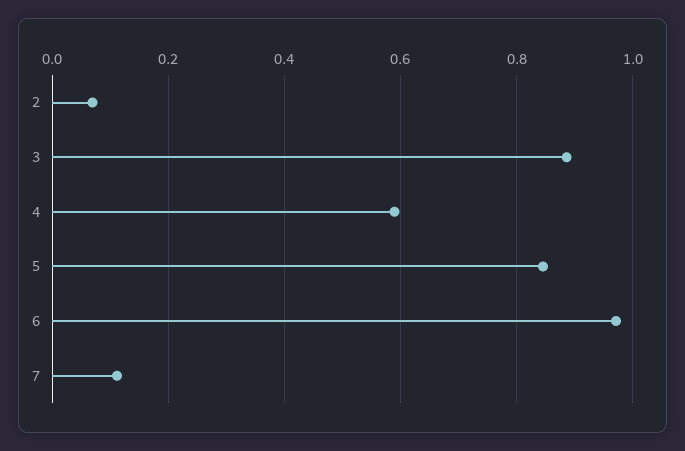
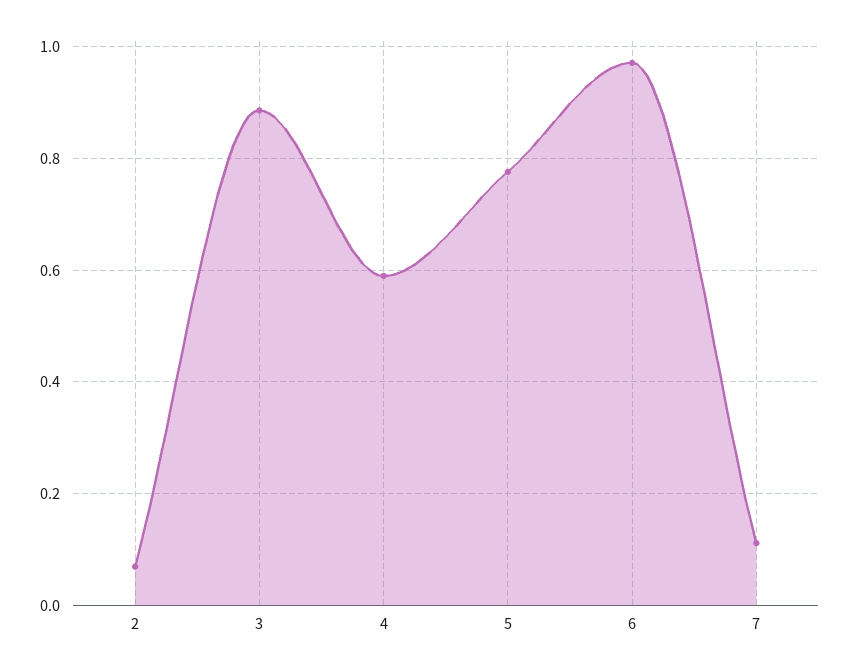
5: 0.84 -> 0.78

